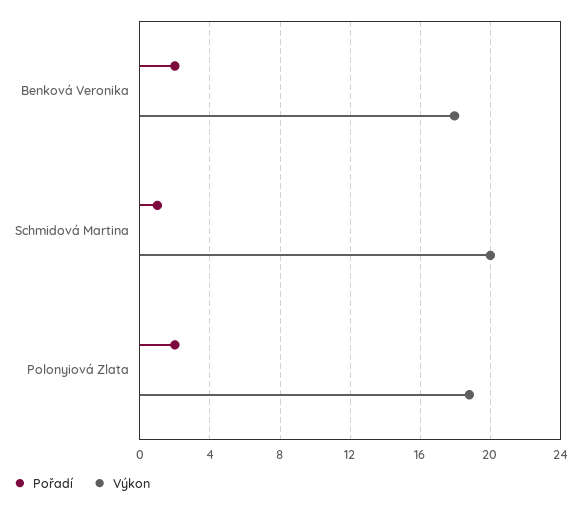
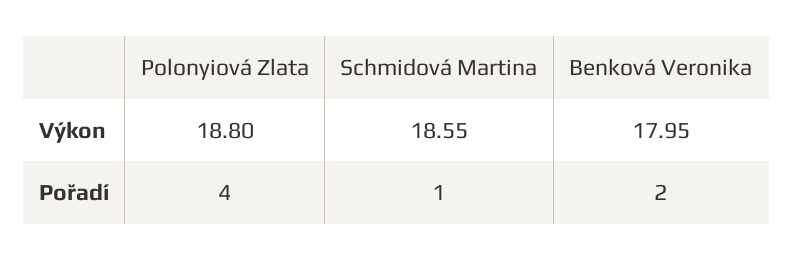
Výkon, Schmidová Martina: 20 -> 18.55
Pořadí, Polonyiová Zlata: 2 -> 4

